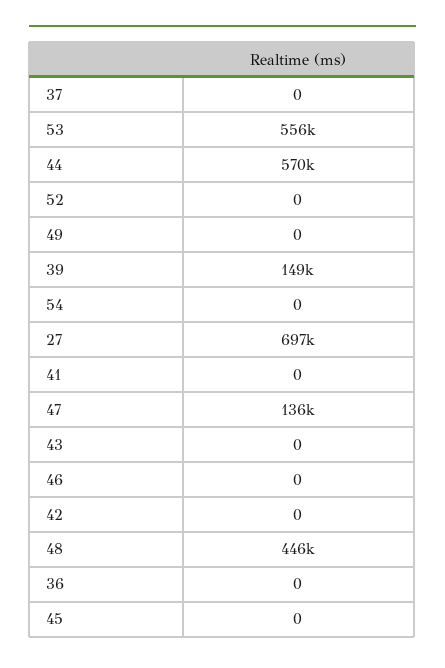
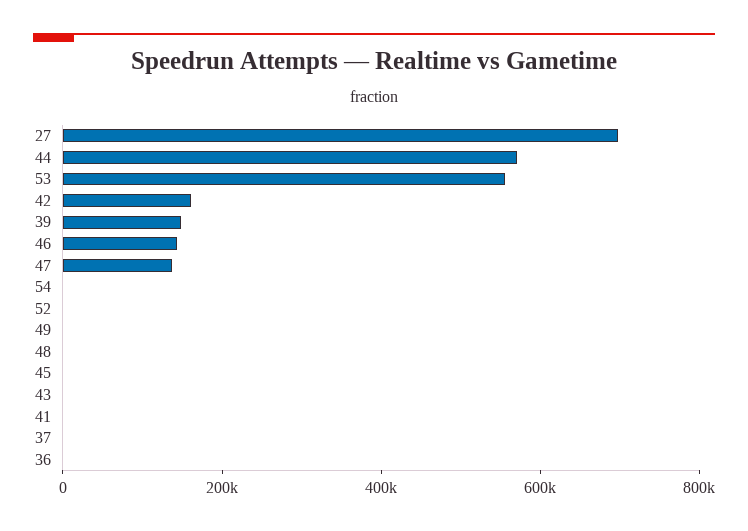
46: 0 -> 150000
42: 0 -> 150000
48: 446000 -> 0

